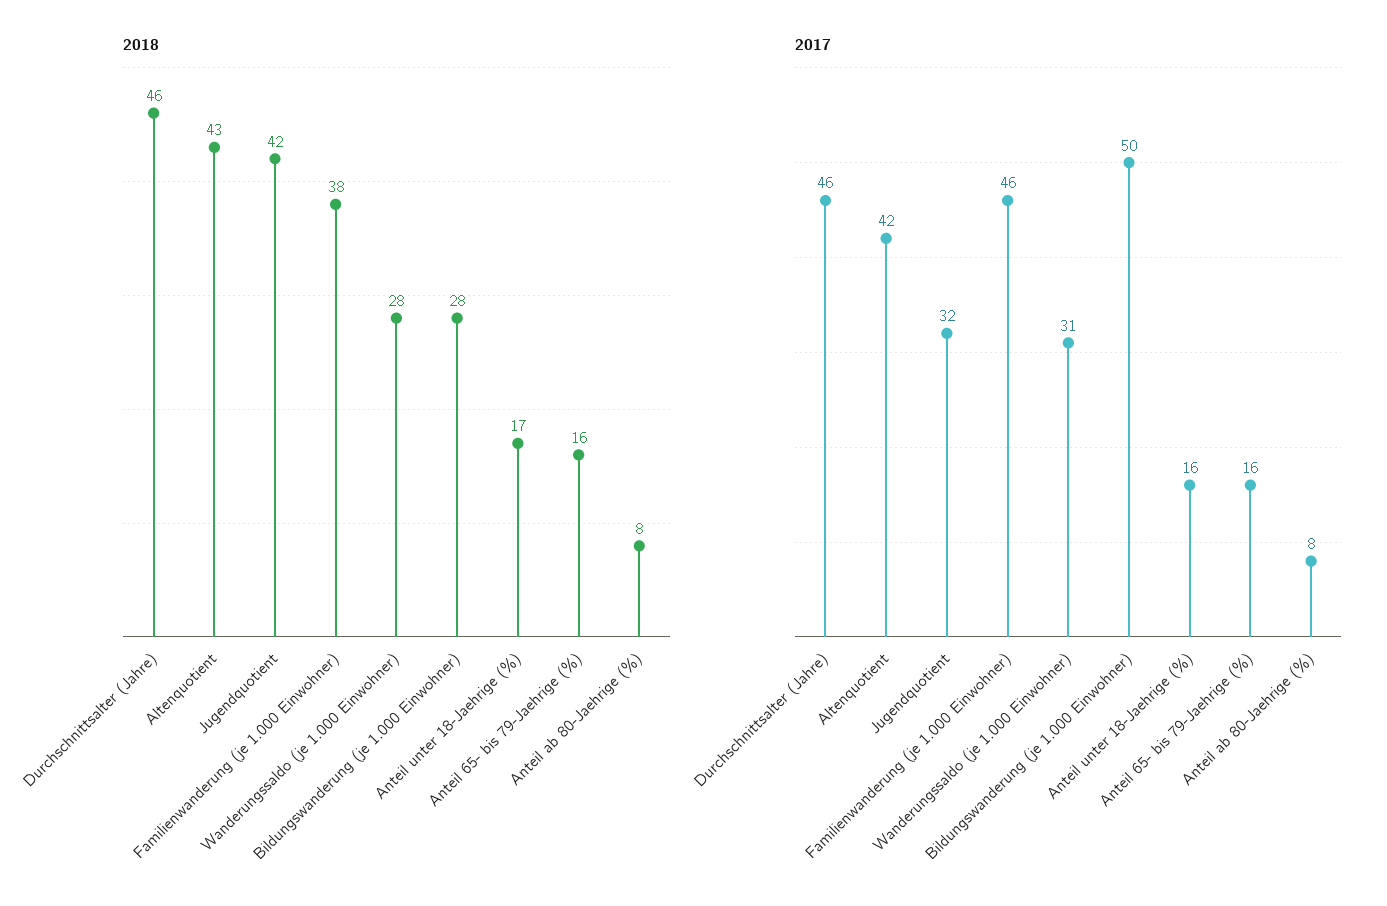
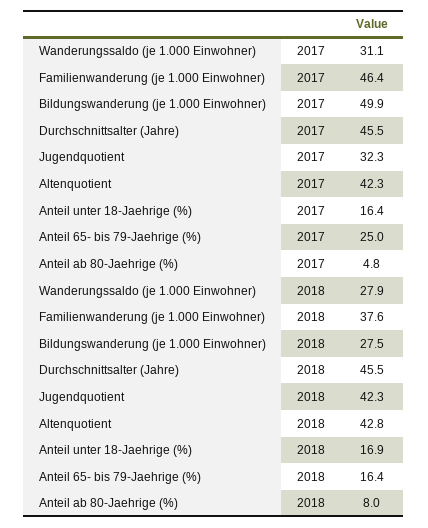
2017, Anteil 65- bis 79-Jaehrige (%): 16 -> 25
2017, Anteil ab 80-Jaehrige (%): 8 -> 4.8

